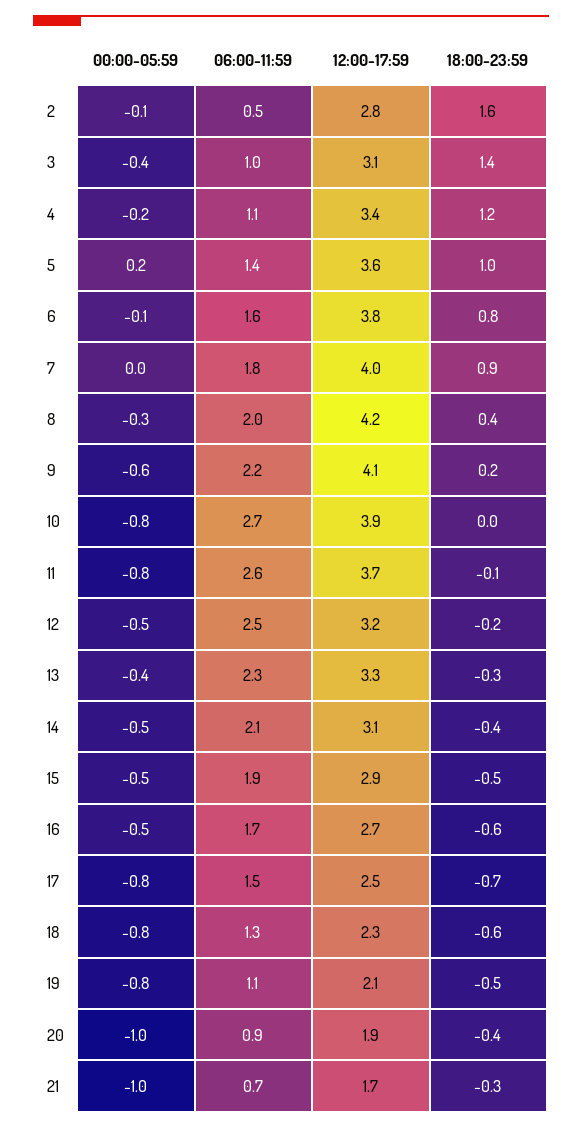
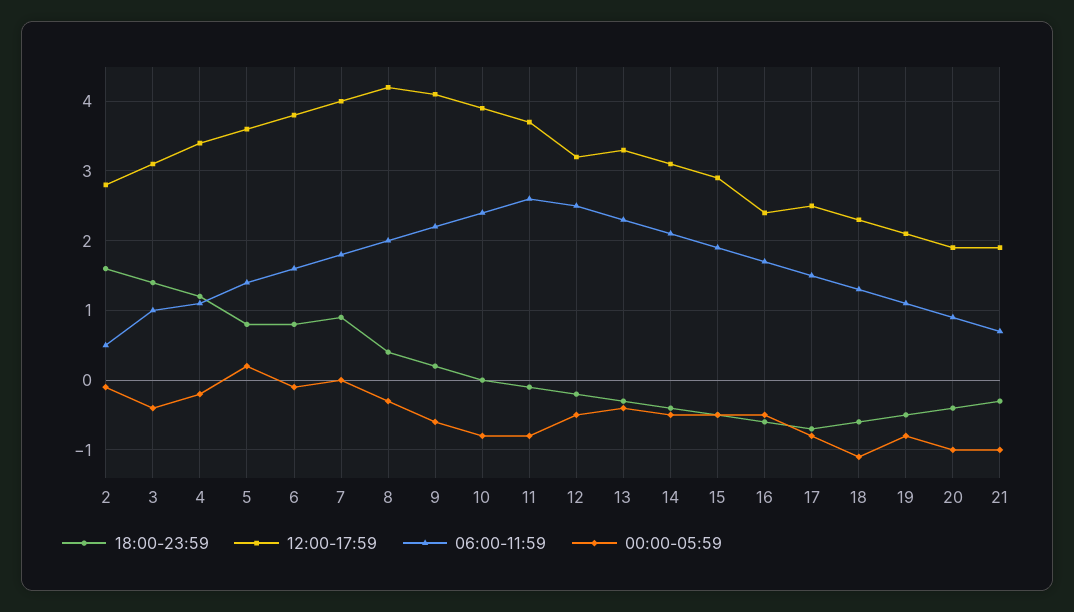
18:00-23:59, 5: 1 -> 0.8
06:00-11:59, 10: 2.7 -> 2.4
12:00-17:59, 16: 2.7 -> 2.4
00:00-05:59, 18: -0.8 -> -1.1
12:00-17:59, 21: 1.7 -> 1.9

